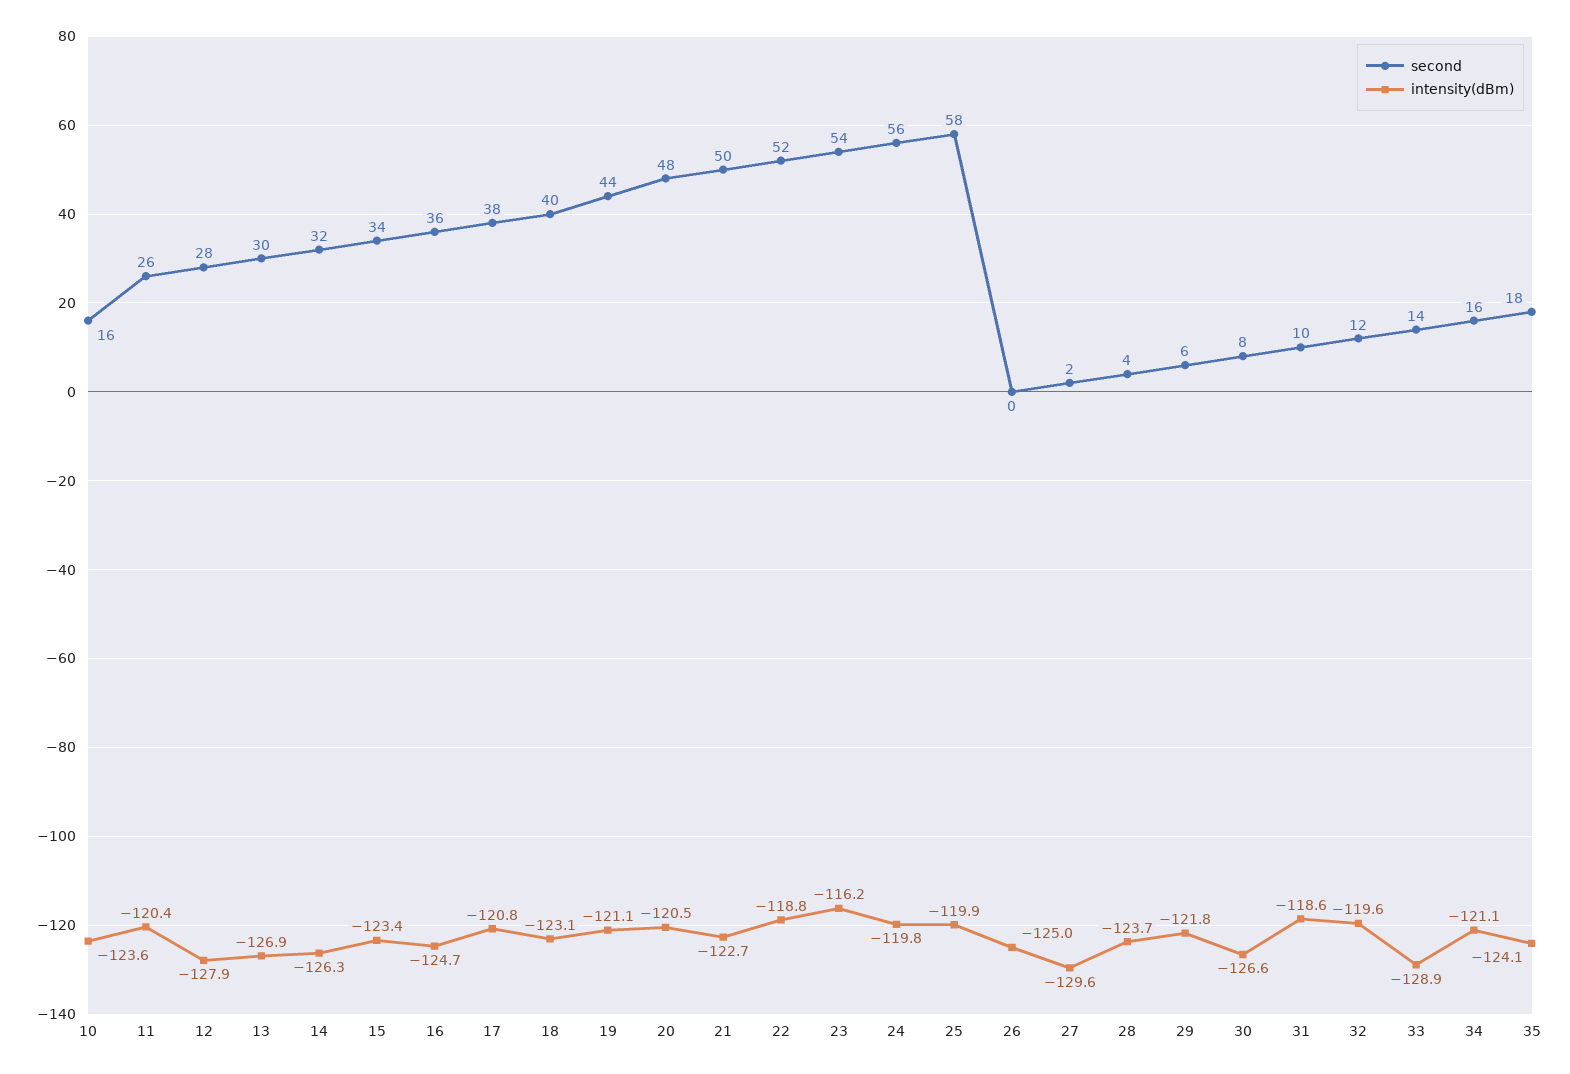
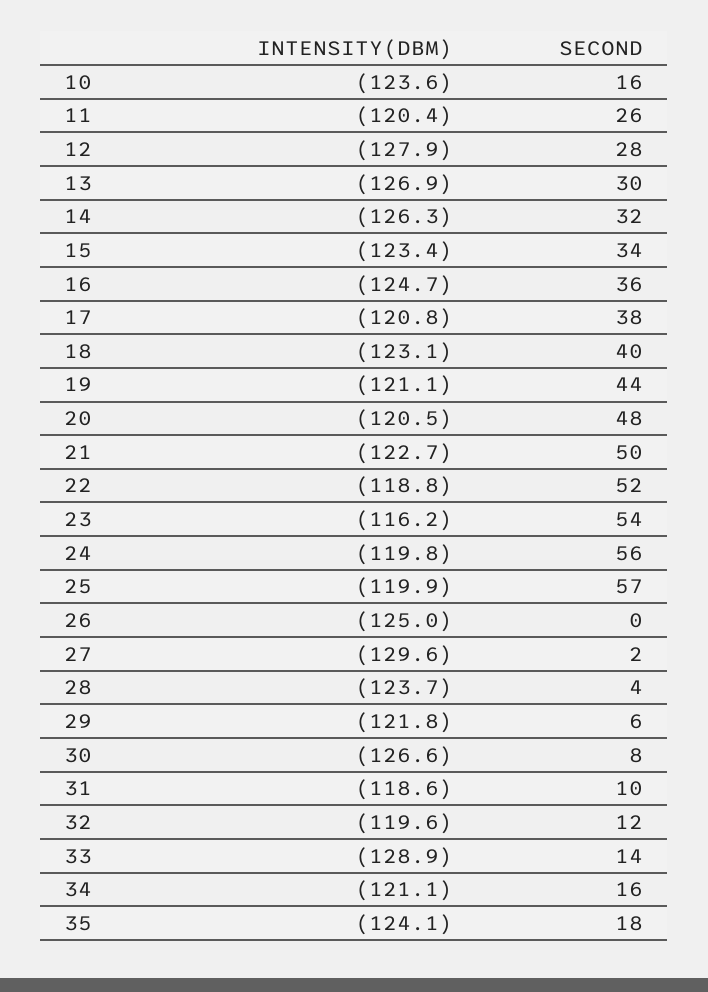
second, 25: 58 -> 57

